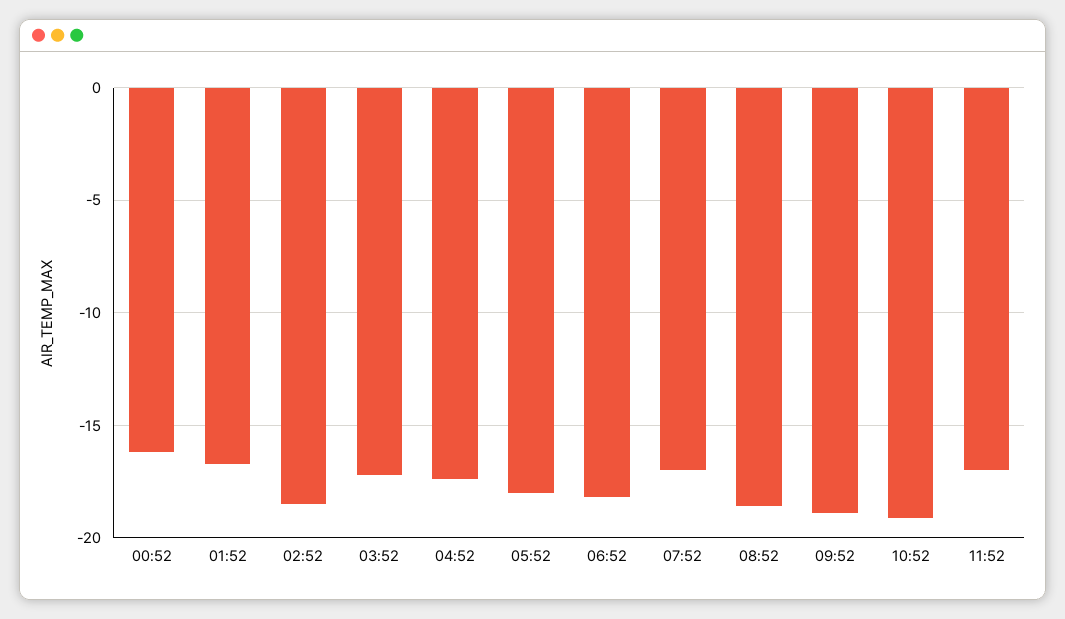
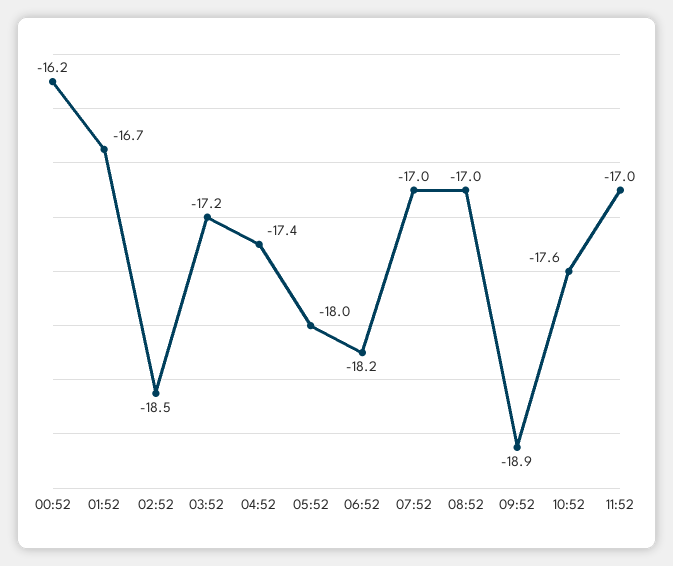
08:52: -18.5 -> -17
10:52: -19 -> -17.6

